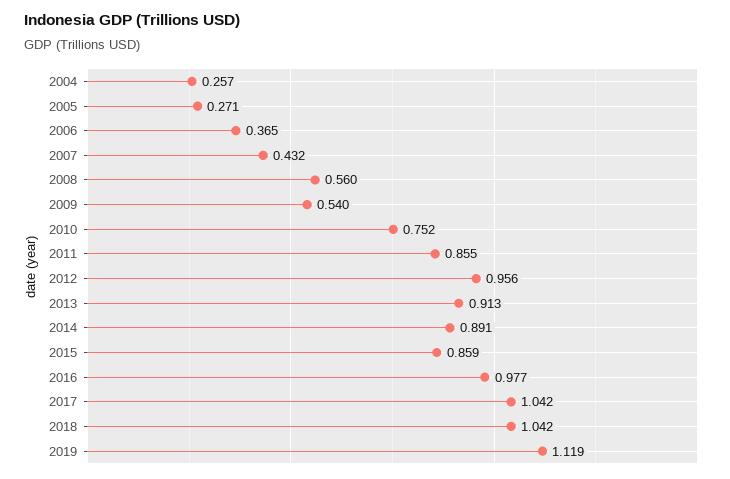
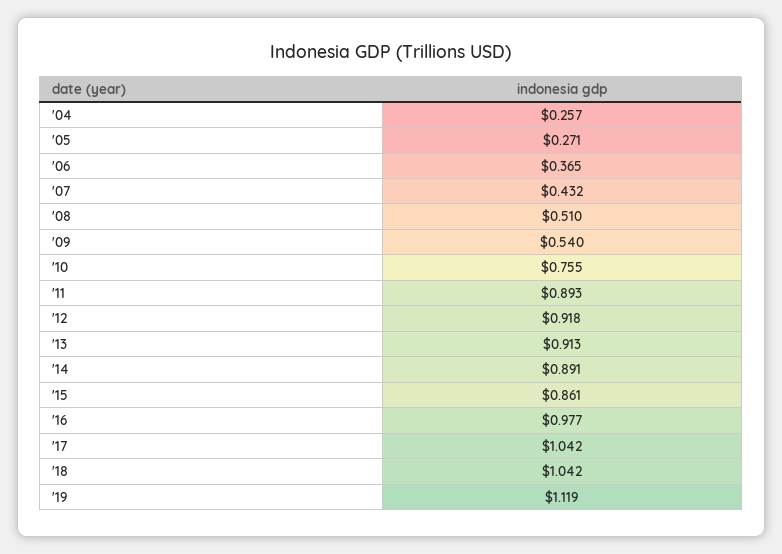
2008: 0.56 -> 0.51
2010: 0.752 -> 0.755
2011: 0.855 -> 0.893
2012: 0.956 -> 0.918
2015: 0.859 -> 0.861

